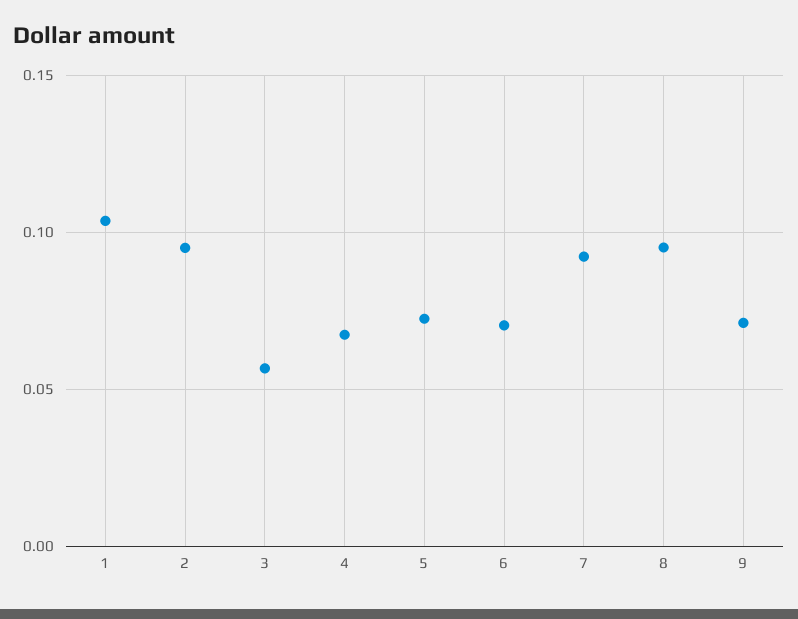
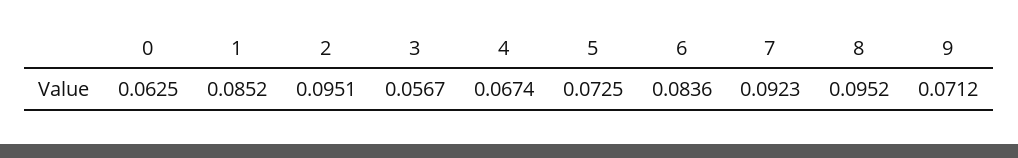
1: 0.105 -> 0.0852
6: 0.07 -> 0.0836
0: none -> 0.0625

